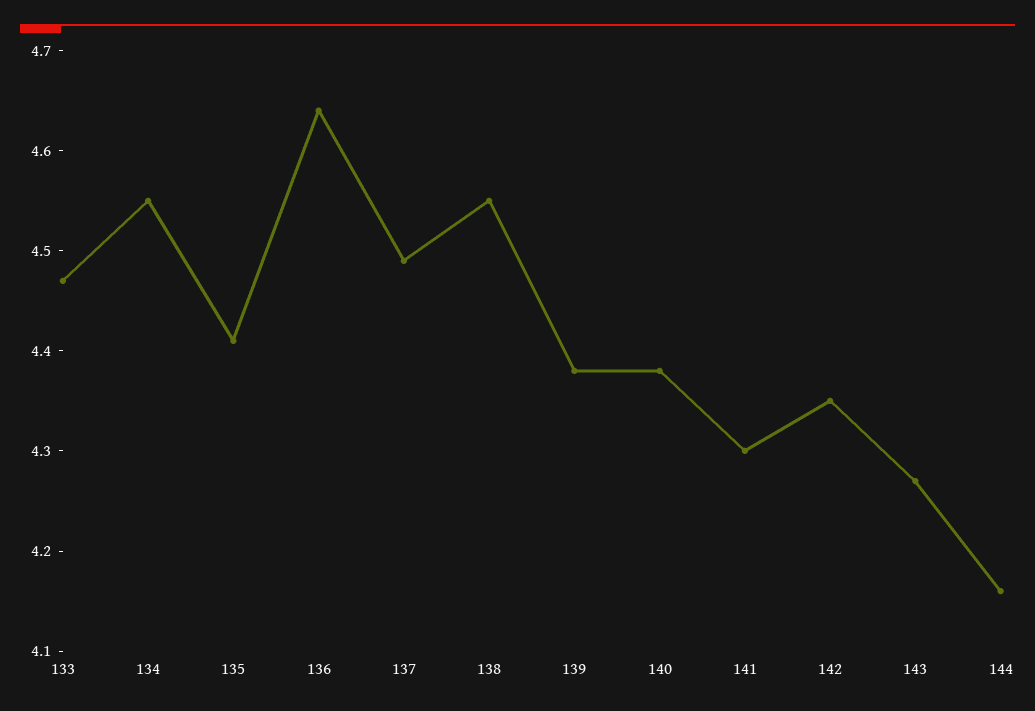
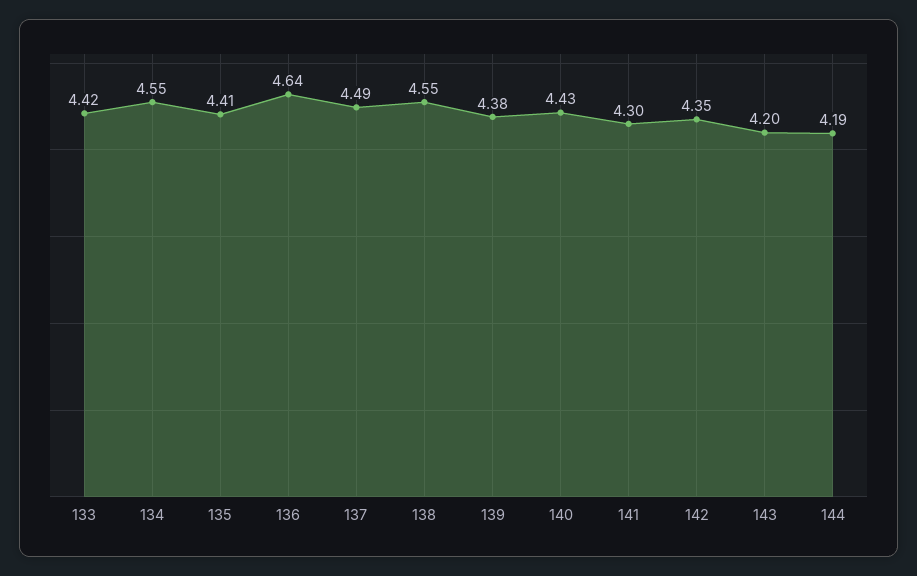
133: 4.47 -> 4.42
140: 4.38 -> 4.43
143: 4.27 -> 4.2
144: 4.16 -> 4.19

